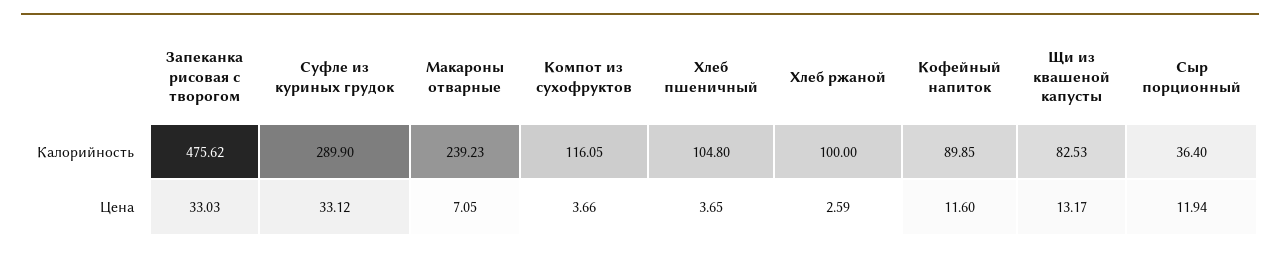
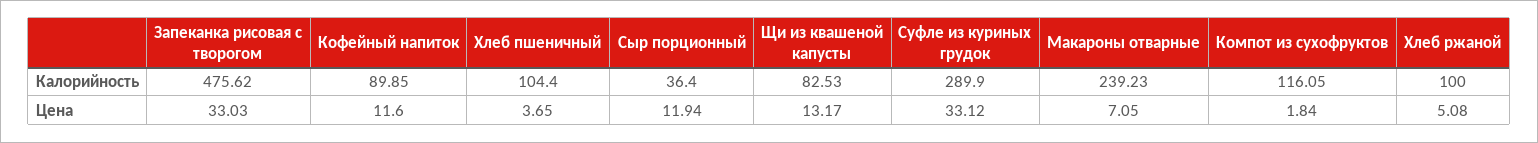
Хлеб пшеничный, Калорийность: 104.8 -> 104.4
Компот из сухофруктов, Цена: 3.66 -> 1.84
Хлеб ржаной, Цена: 2.59 -> 5.08

